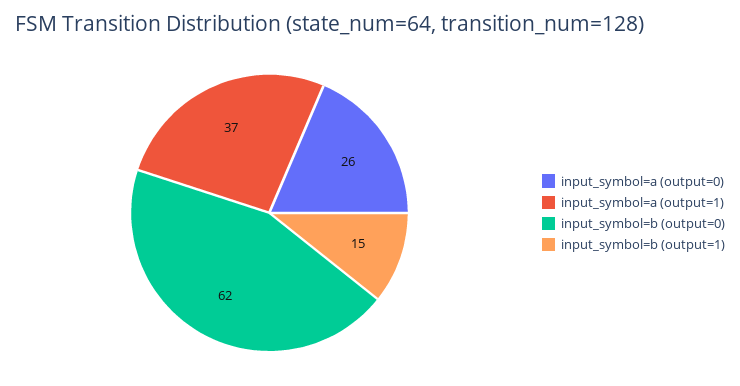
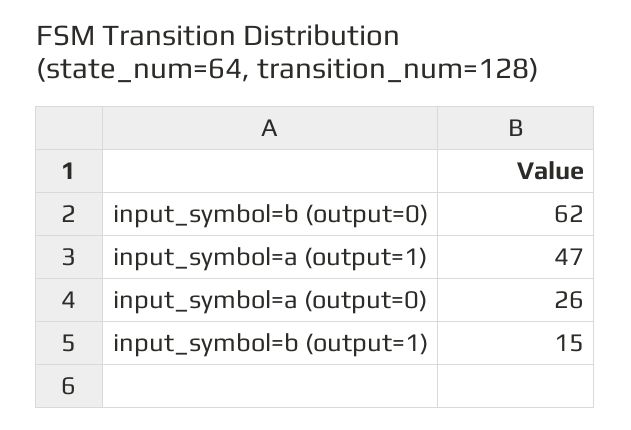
input_symbol=a (output=1): 37 -> 47

